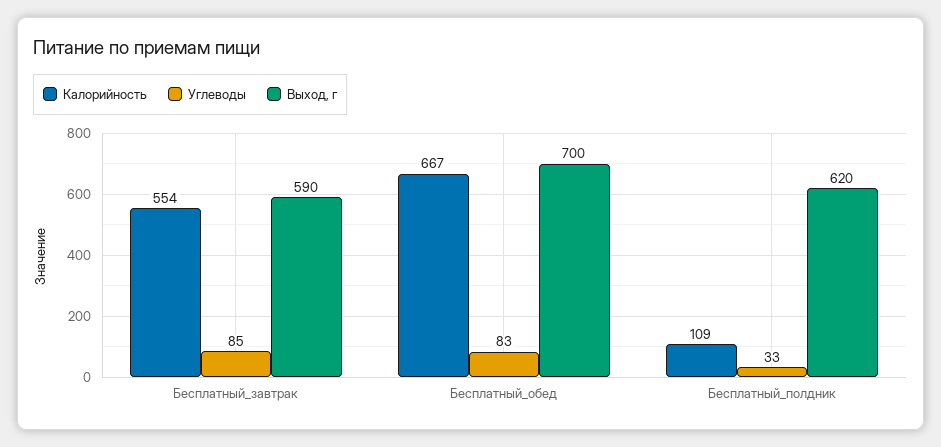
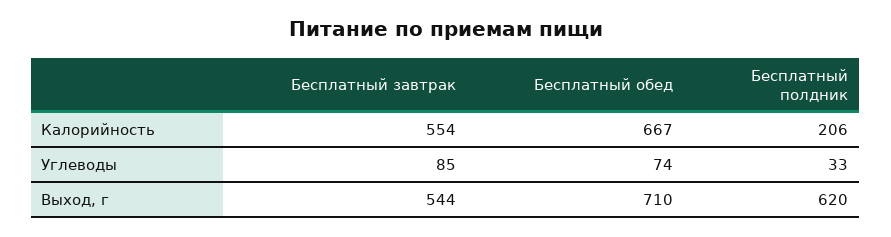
Выход, г, Бесплатный_завтрак: 590 -> 544
Углеводы, Бесплатный_обед: 83 -> 74
Выход, г, Бесплатный_обед: 700 -> 710
Калорийность, Бесплатный_полдник: 109 -> 206

